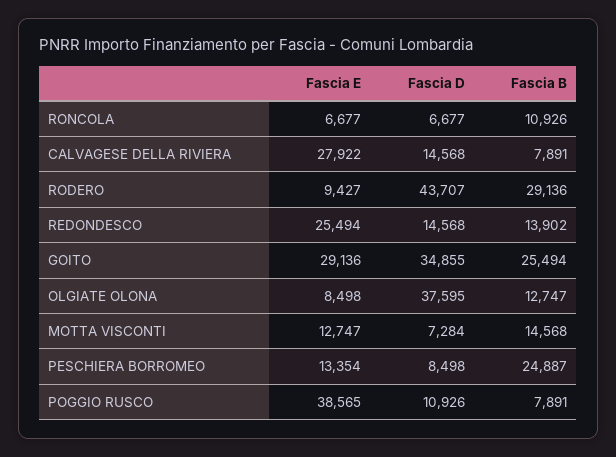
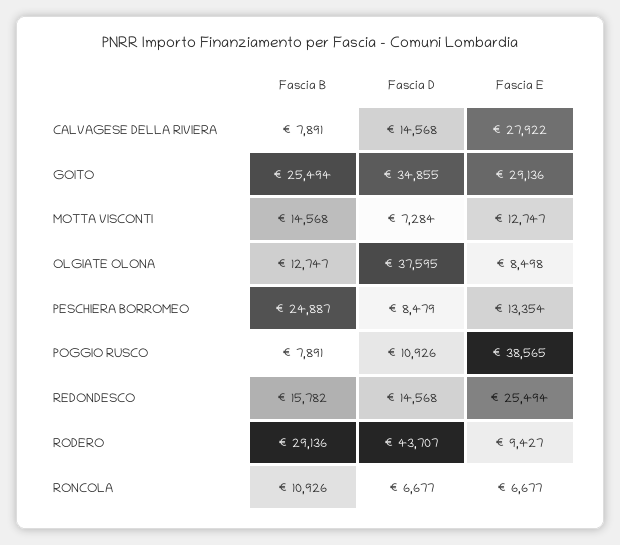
Fascia B, REDONDESCO: 13902 -> 15782
Fascia D, PESCHIERA BORROMEO: 8498 -> 8479

